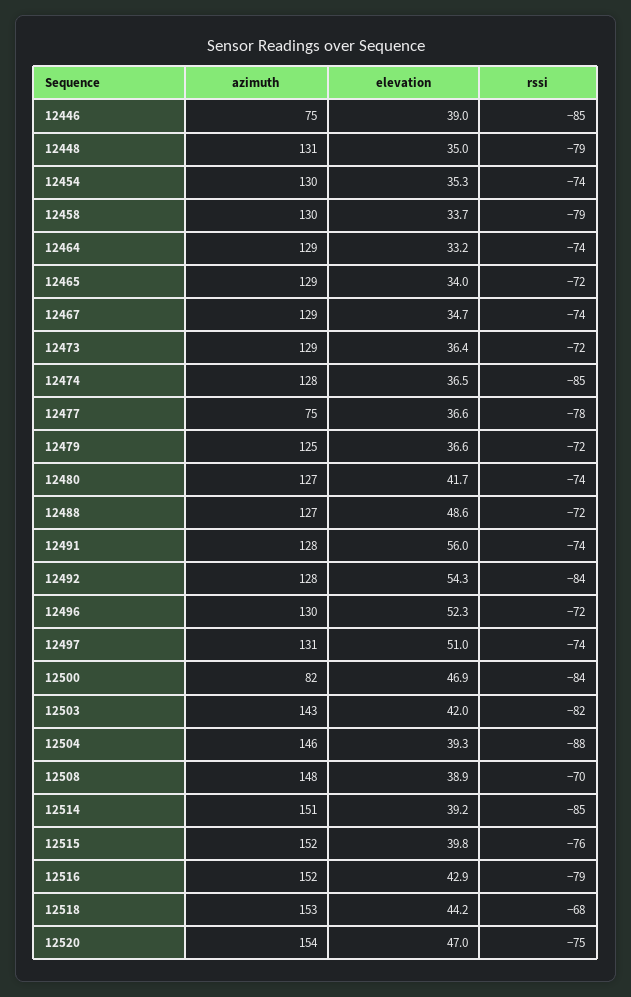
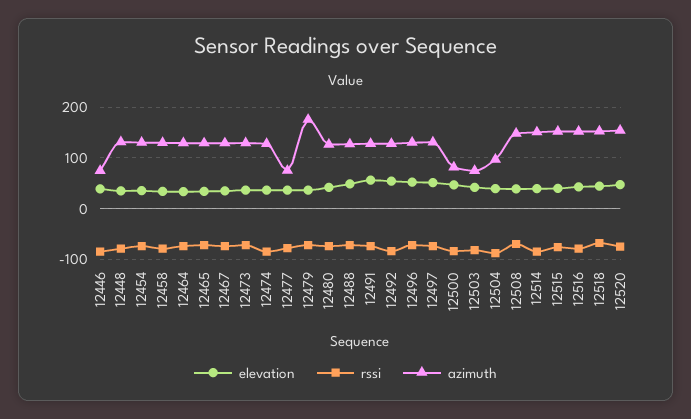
azimuth, 12479: 125 -> 180
azimuth, 12503: 143 -> 80
azimuth, 12504: 146 -> 100

